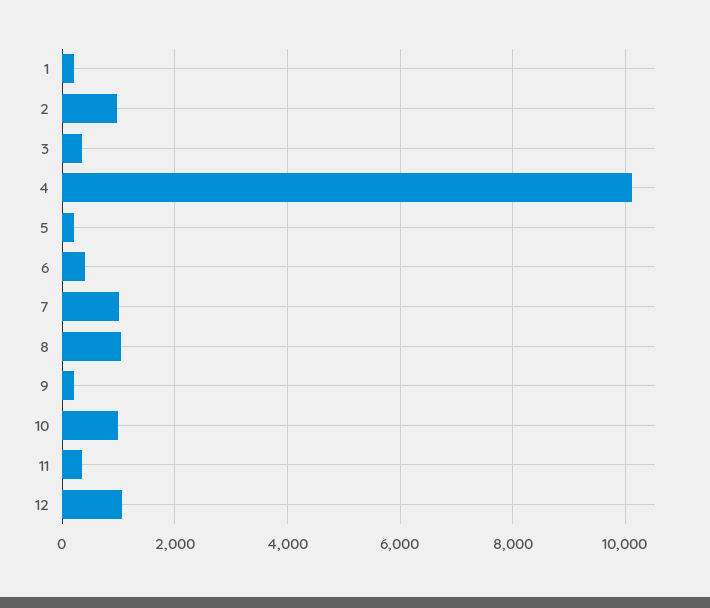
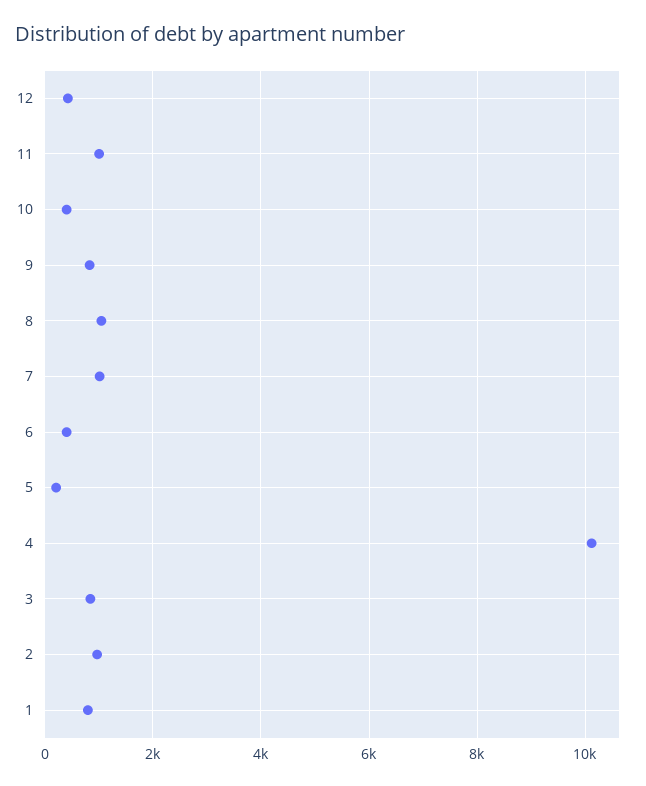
1: 200 -> 800
3: 400 -> 800
9: 200 -> 800
10: 1000 -> 400
11: 400 -> 1000
12: 1000 -> 400

